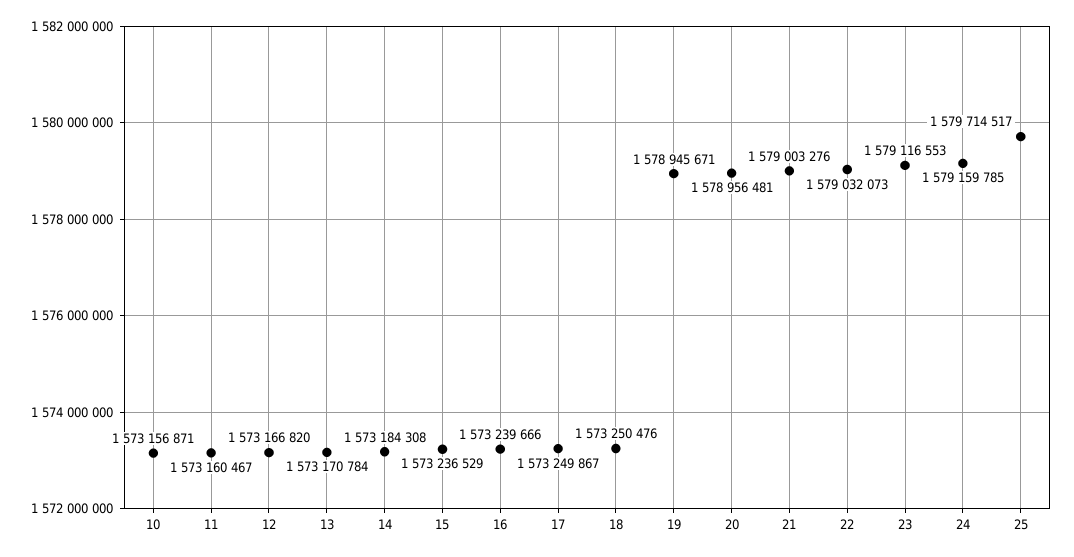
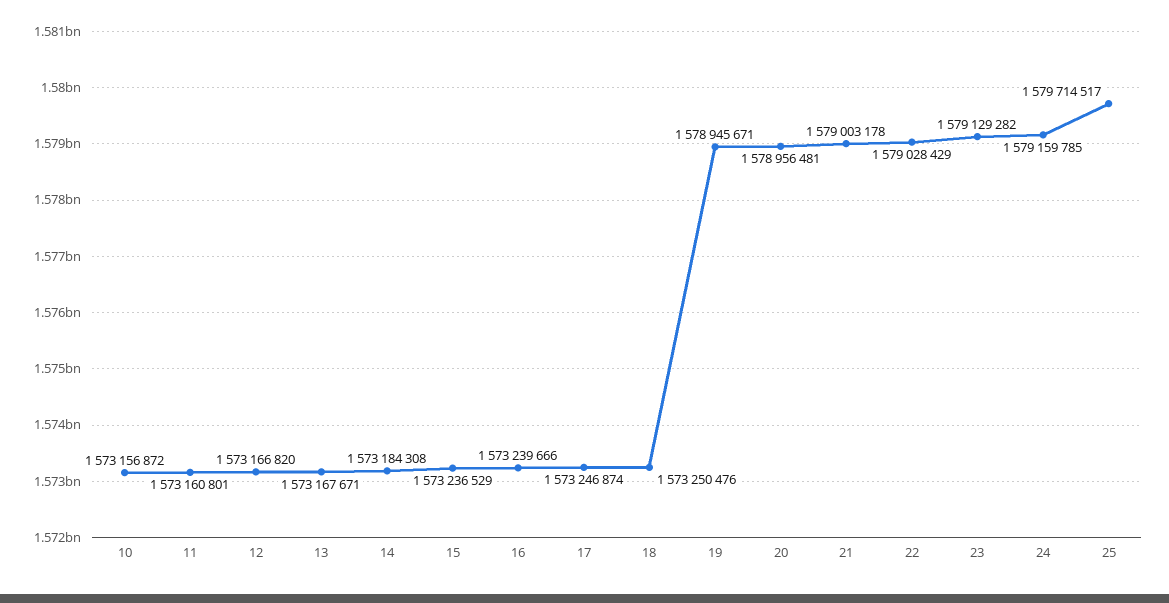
10: 1573156871 -> 1573156872
11: 1573160467 -> 1573160801
13: 1573170784 -> 1573167671
17: 1573249867 -> 1573246874
21: 1579003276 -> 1579003178
22: 1579032073 -> 1579028429
23: 1579116553 -> 1579129282

